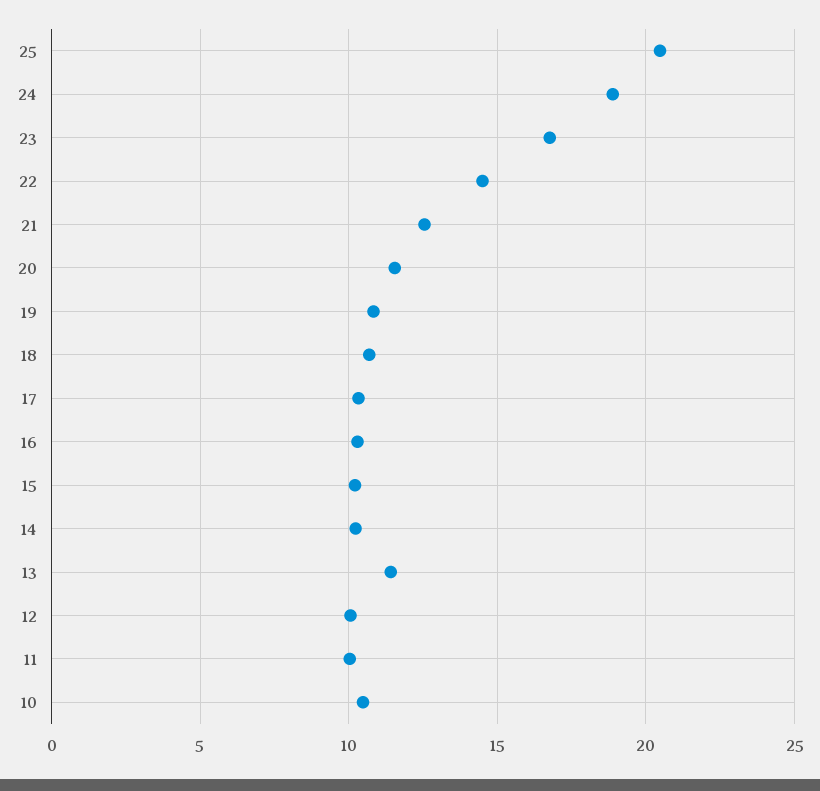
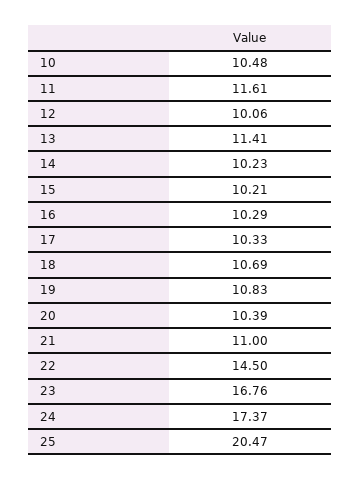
24: 19 -> 17.37
21: 12.5 -> 11
20: 11.5 -> 10.39
11: 10 -> 11.61

